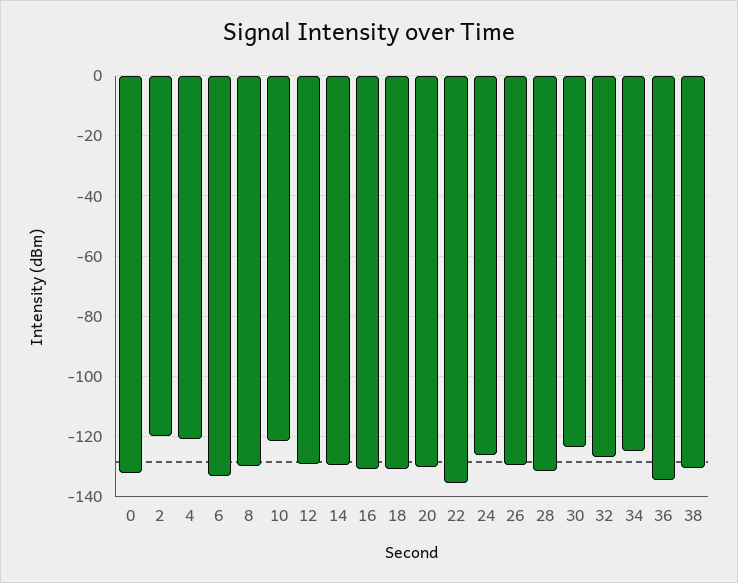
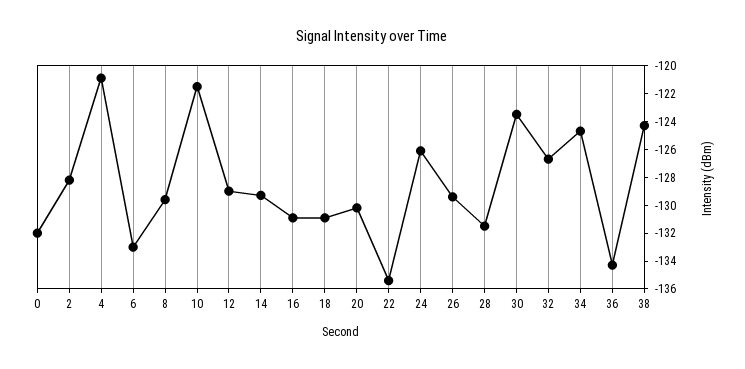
2: -120 -> -128
38: -130 -> -124

